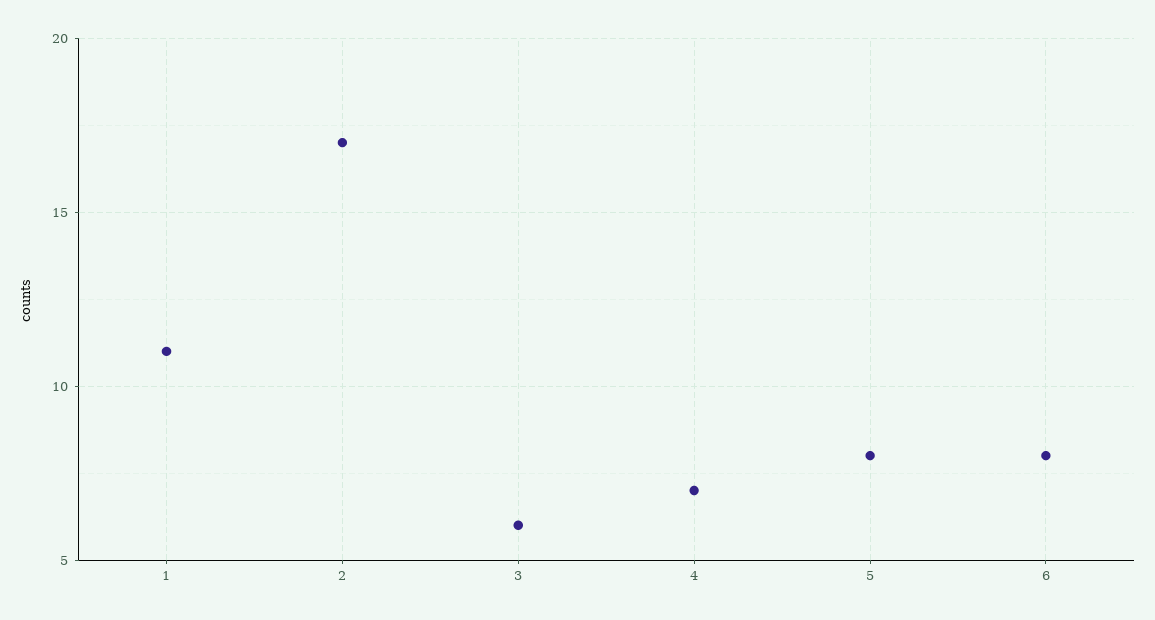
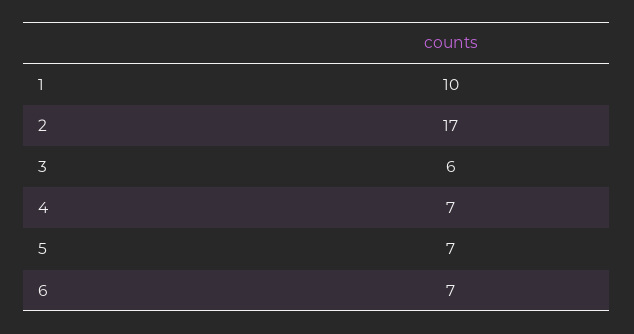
1: 11 -> 10
5: 8 -> 7
6: 8 -> 7

